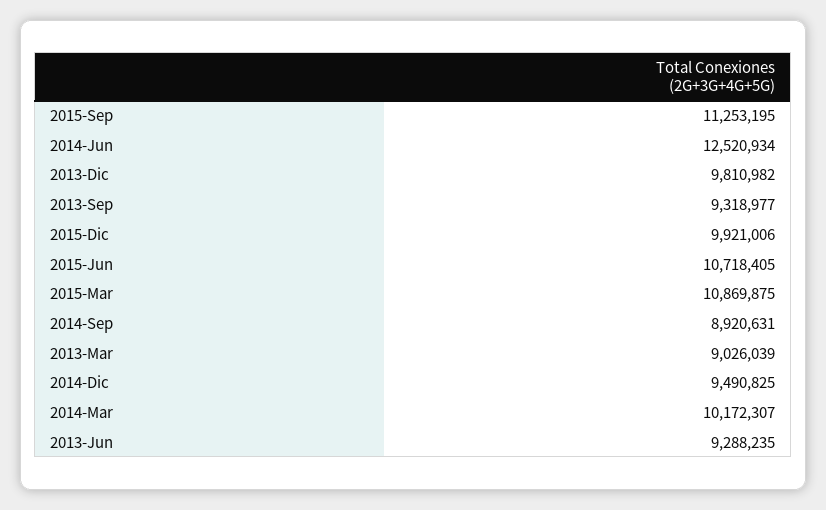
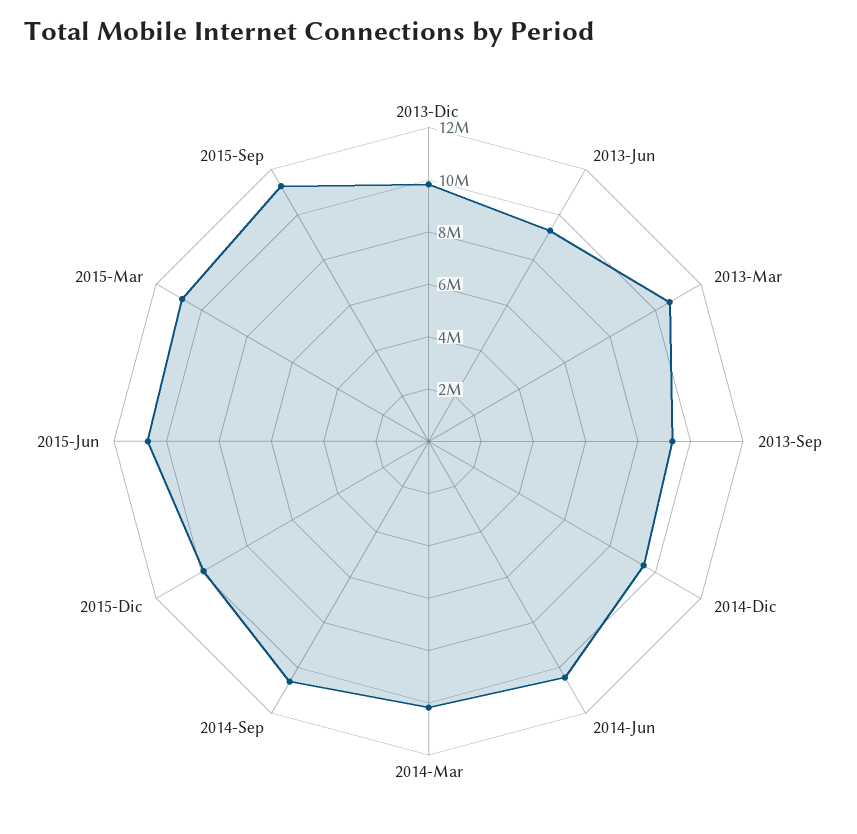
2014-Jun: 12520934 -> 10500000
2014-Sep: 8920631 -> 10500000
2013-Mar: 9026039 -> 10500000

